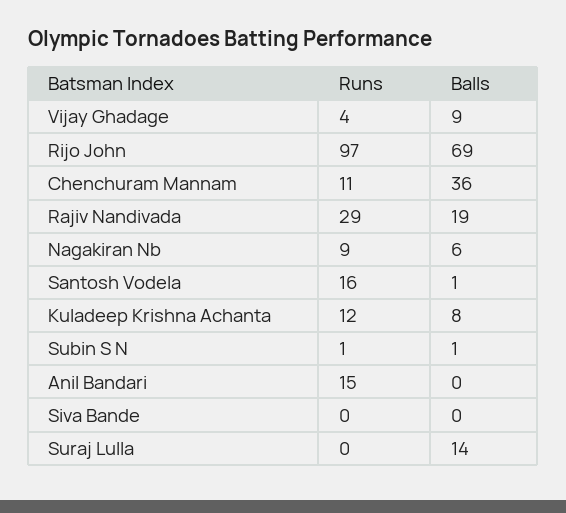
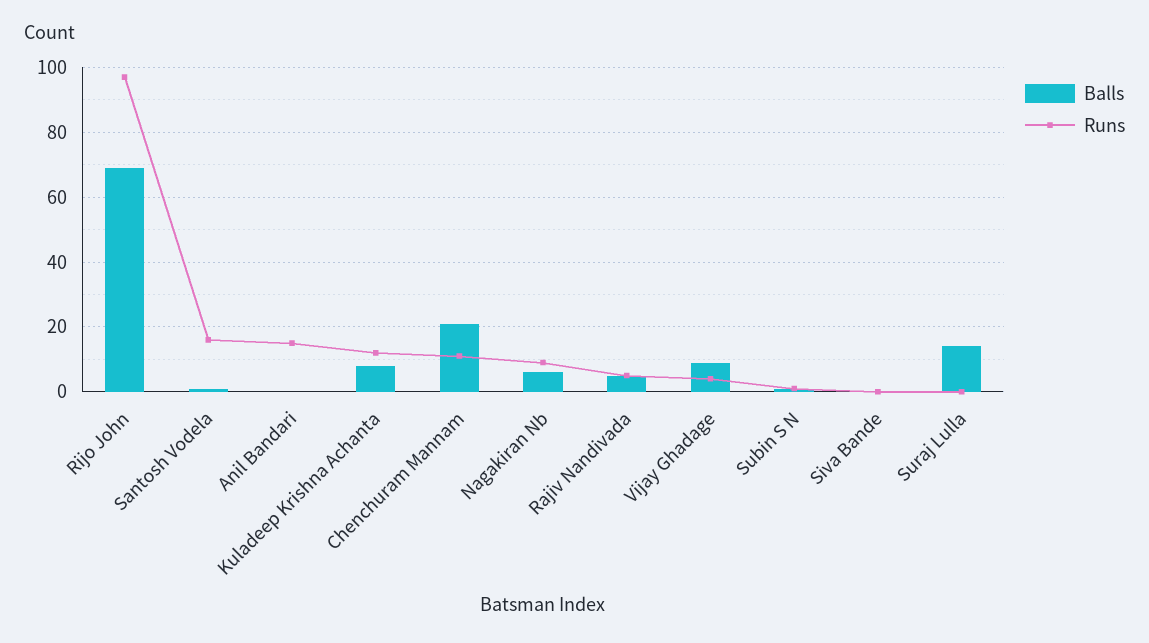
Balls, Chenchuram Mannam: 36 -> 20
Runs, Rajiv Nandivada: 29 -> 5
Balls, Rajiv Nandivada: 19 -> 5

